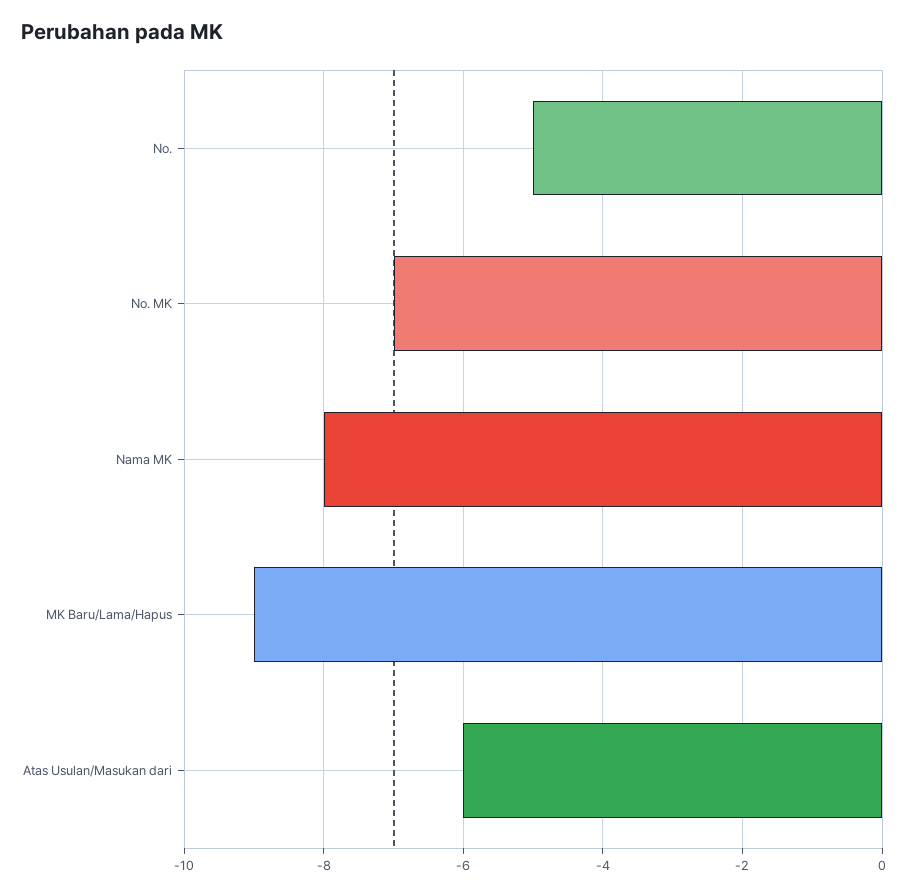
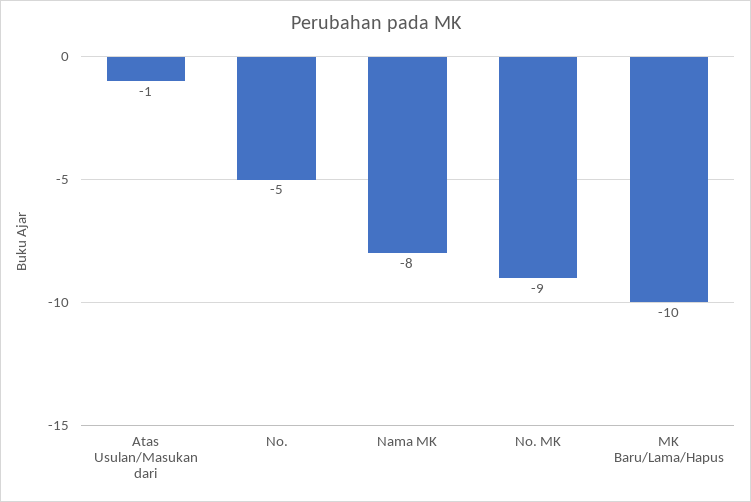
No. MK: -7 -> -9
MK Baru/Lama/Hapus: -9 -> -10
Atas Usulan/Masukan dari: -6 -> -1

